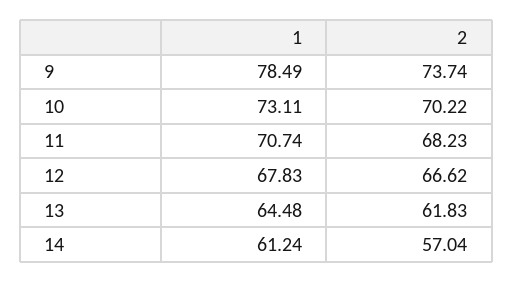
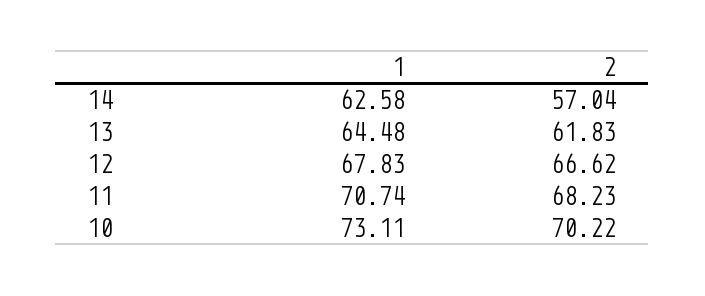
1, 9: 78.49 -> none
2, 9: 73.74 -> none
1, 14: 61.24 -> 62.58

